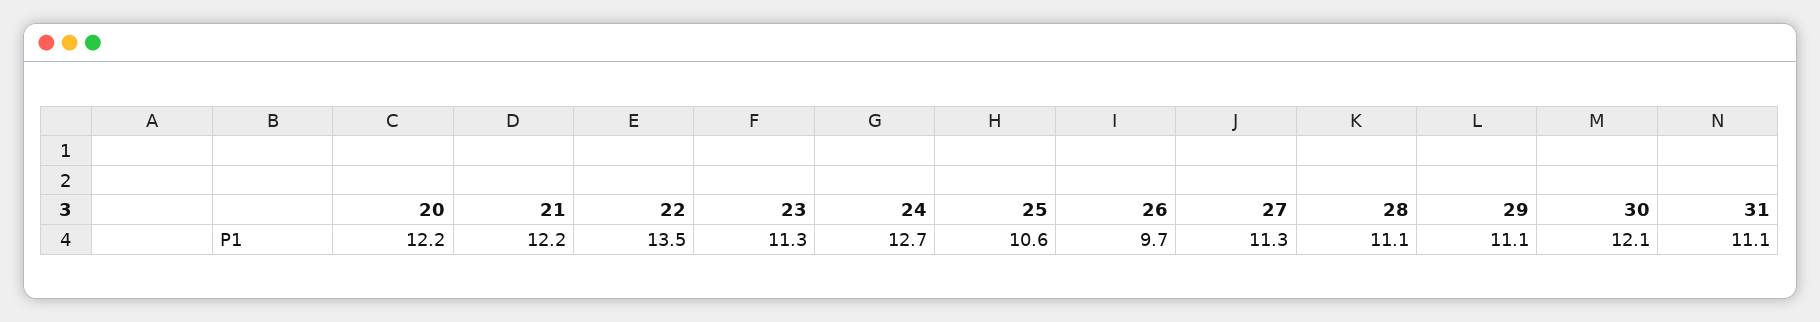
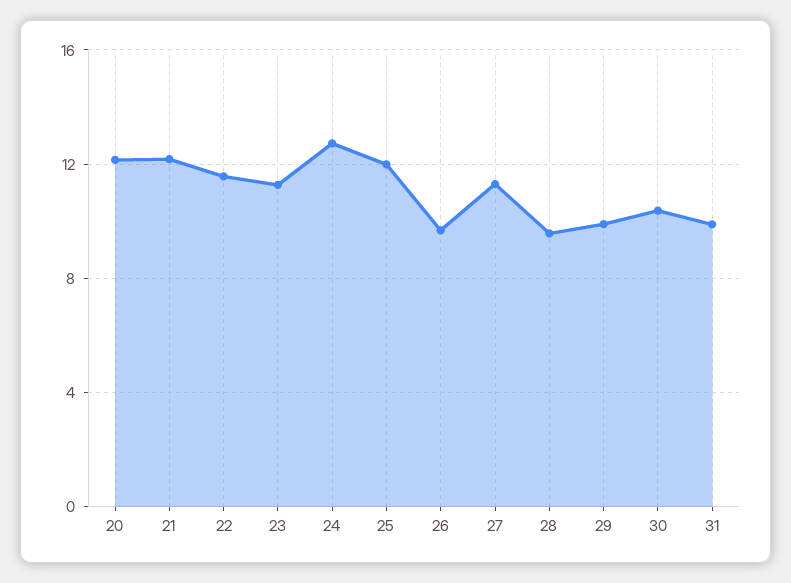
22: 13.5 -> 11.5
25: 10.6 -> 12
28: 11.1 -> 9.5
29: 11.1 -> 10
30: 12.1 -> 10.5
31: 11.1 -> 10

